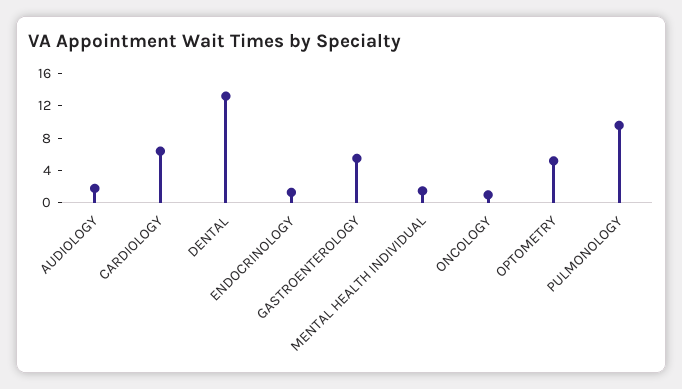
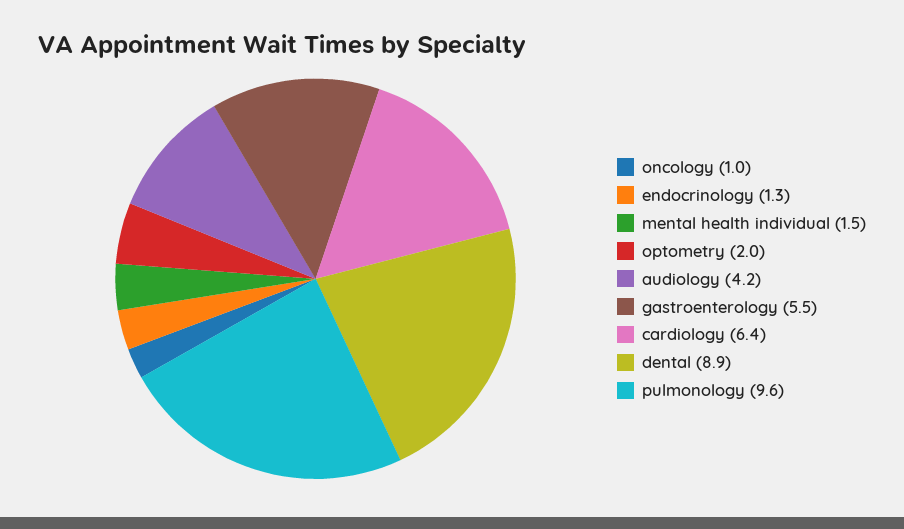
AUDIOLOGY: 2 -> 4.2
DENTAL: 13 -> 8.9
OPTOMETRY: 5 -> 2

